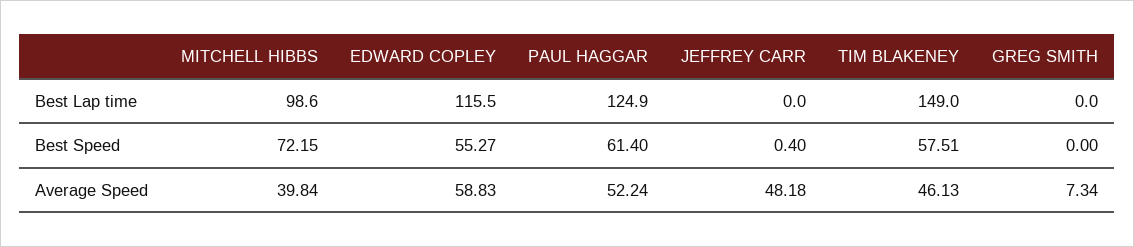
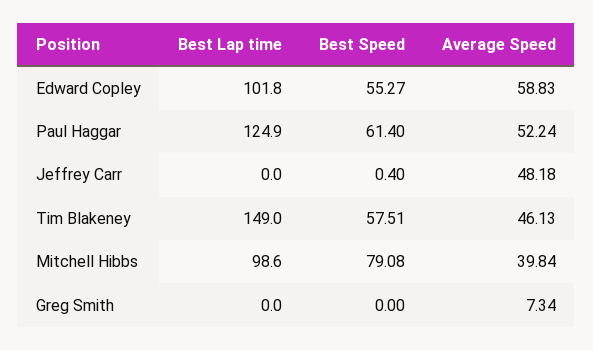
EDWARD COPLEY, Best Lap time: 115.5 -> 101.8
MITCHELL HIBBS, Best Speed: 72.15 -> 79.08

